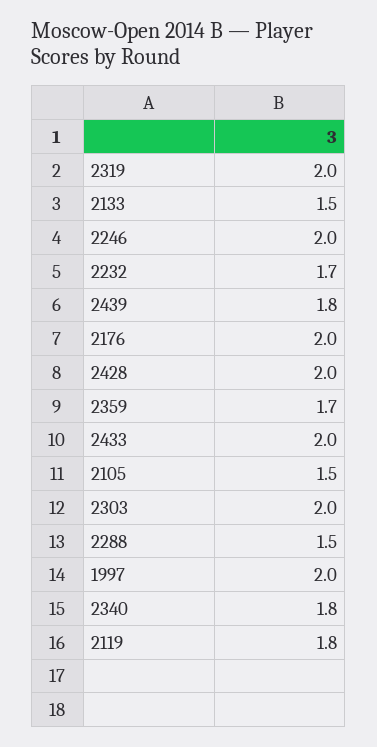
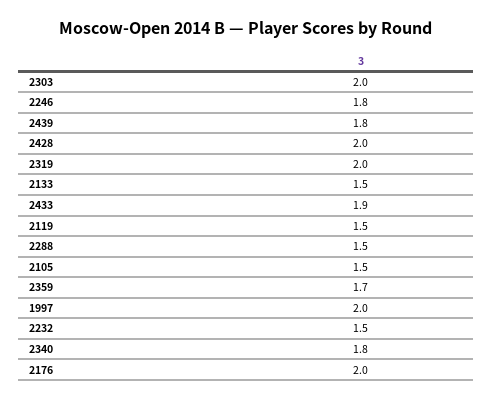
2246: 2 -> 1.8
2232: 1.7 -> 1.5
2433: 2 -> 1.9
2119: 1.8 -> 1.5

